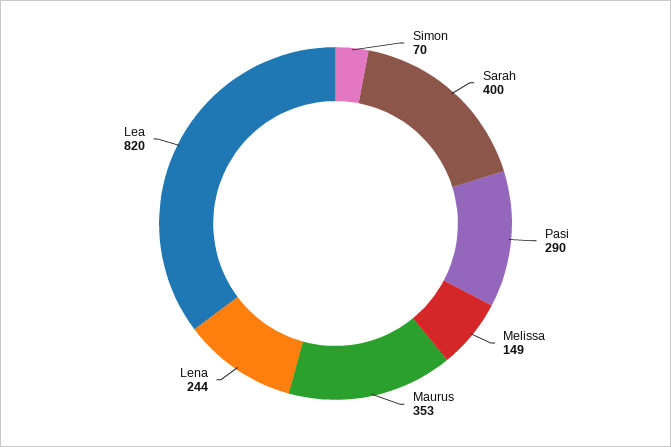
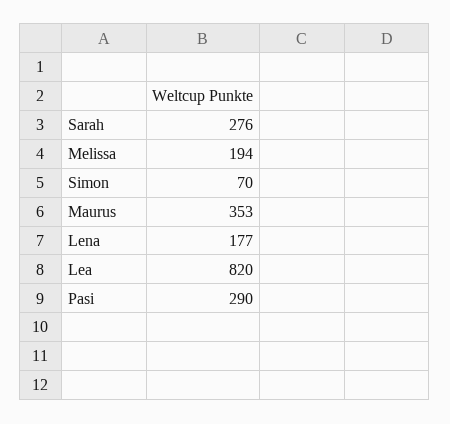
Sarah: 400 -> 276
Melissa: 149 -> 194
Lena: 244 -> 177

